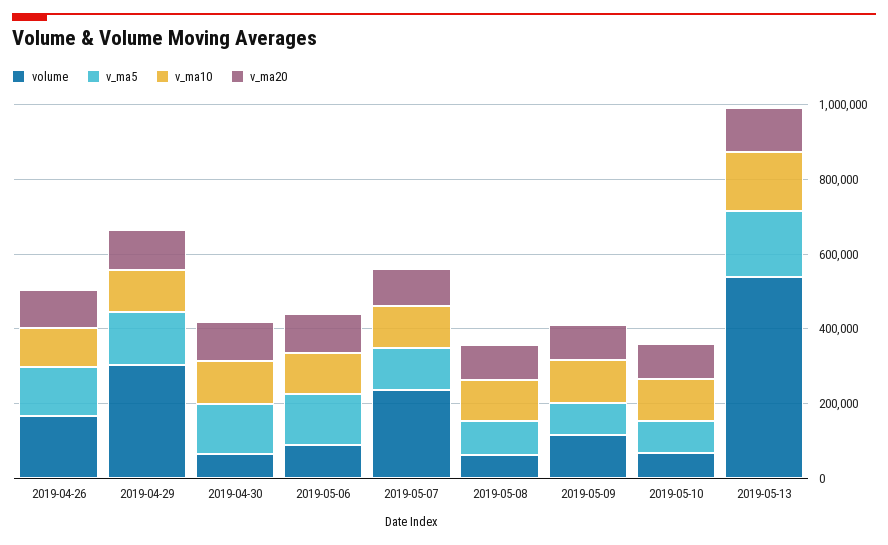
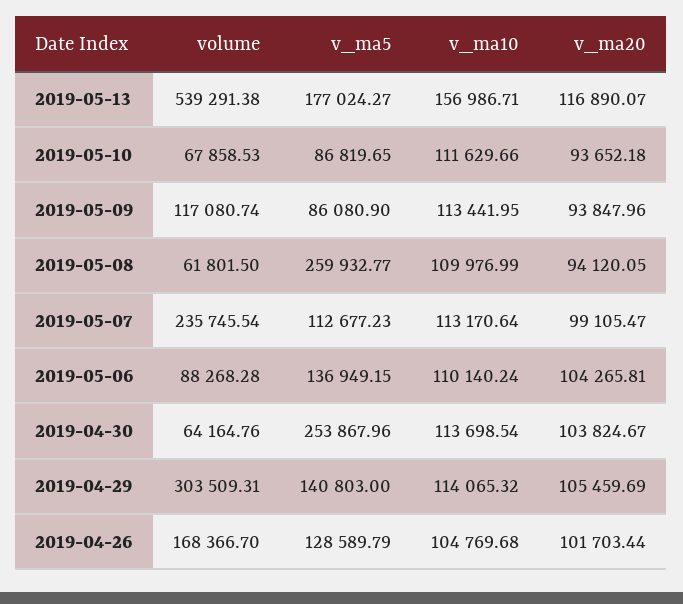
v_ma5, 2019-04-30: 150000 -> 253867.96
v_ma5, 2019-05-08: 100000 -> 259932.77

